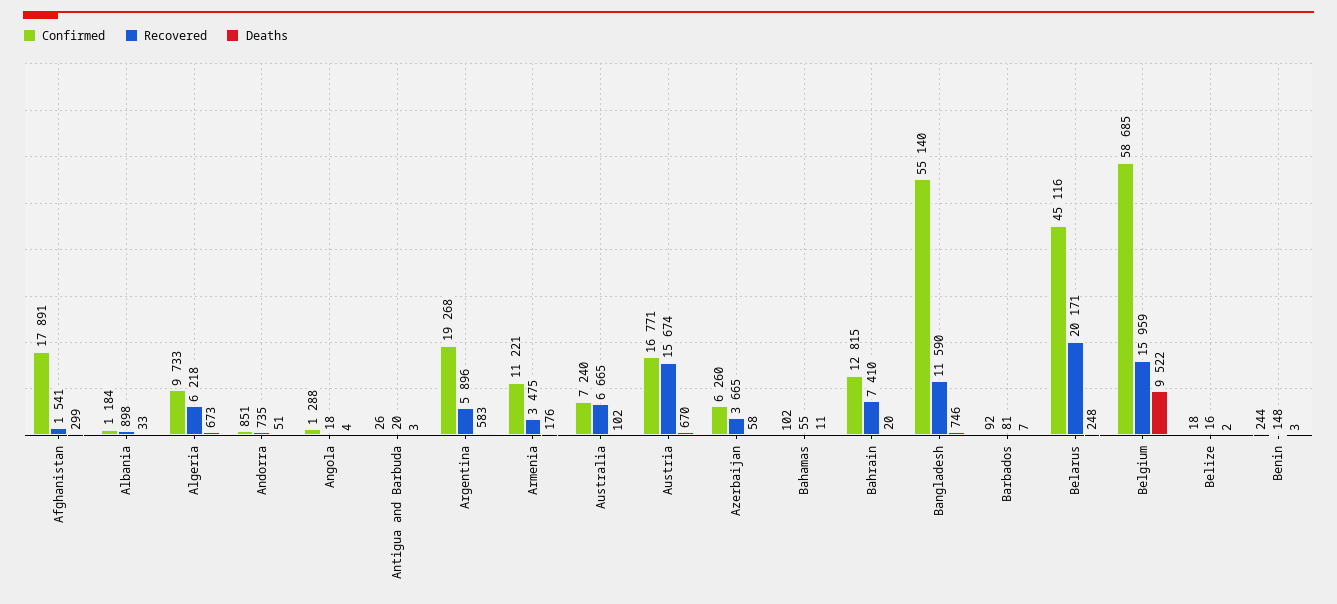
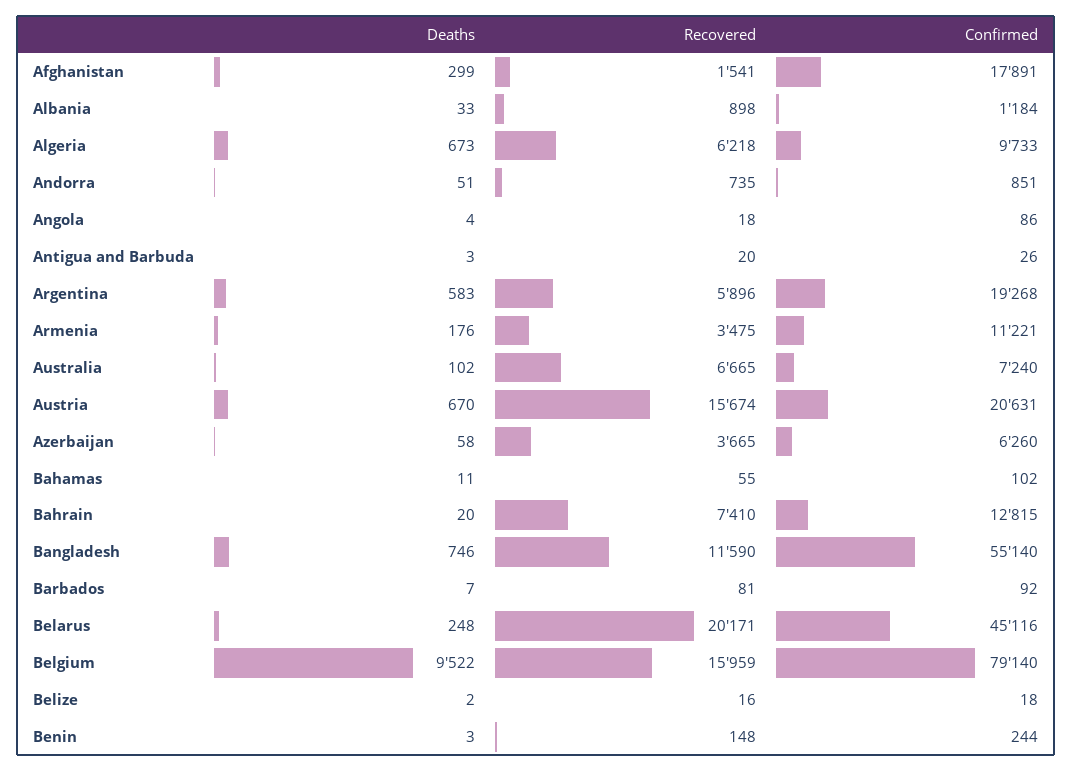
Confirmed, Angola: 1288 -> 86
Confirmed, Austria: 16771 -> 20631
Confirmed, Belgium: 58685 -> 79140

